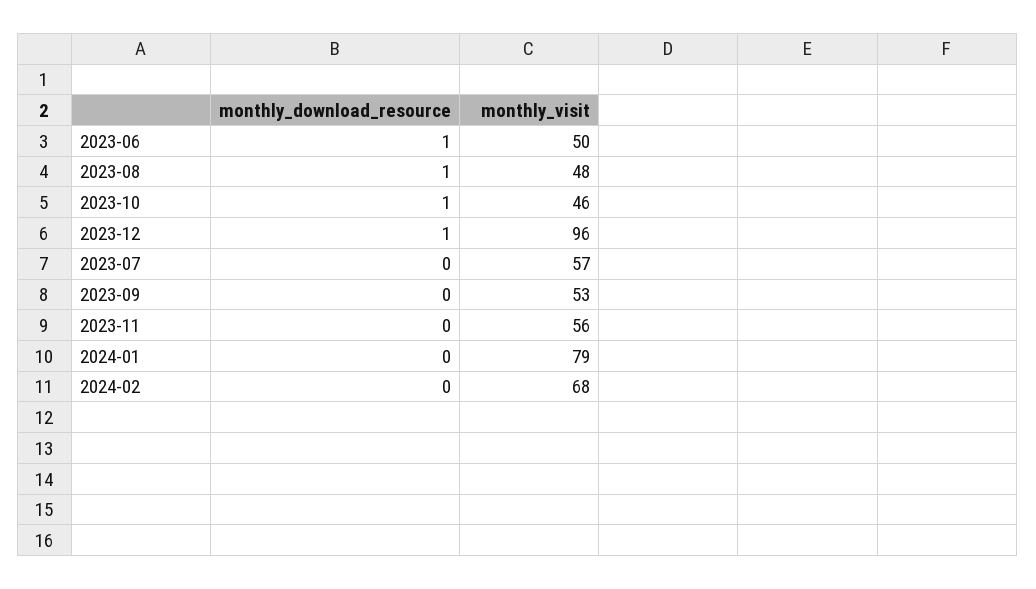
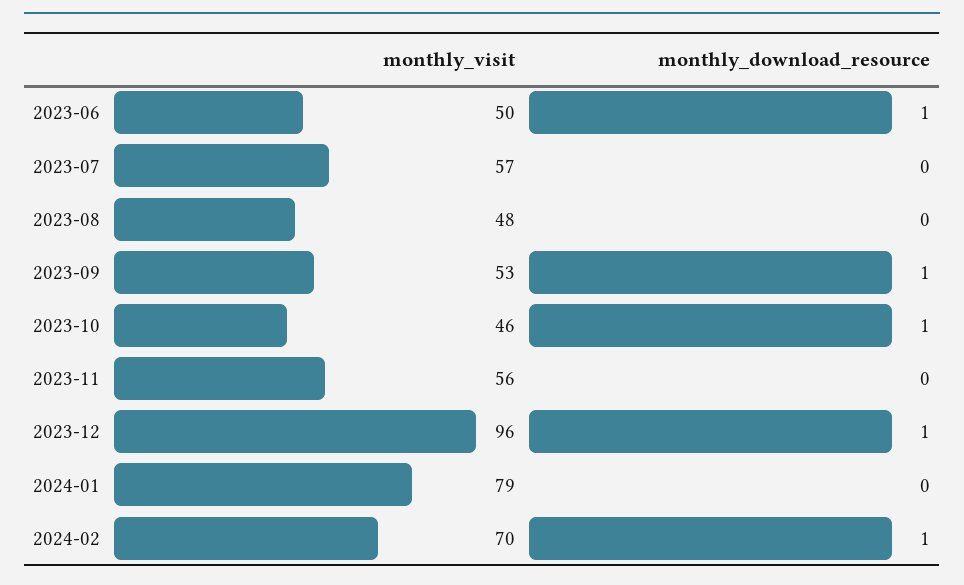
monthly_download_resource, 2023-08: 1 -> 0
monthly_download_resource, 2023-09: 0 -> 1
monthly_download_resource, 2024-02: 0 -> 1
monthly_visit, 2024-02: 68 -> 70

